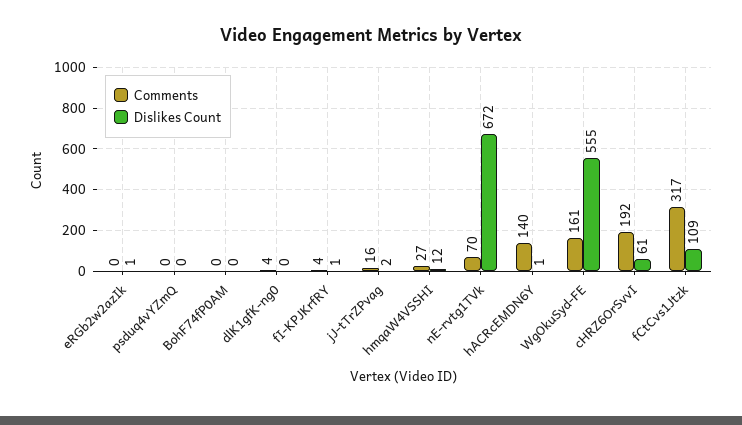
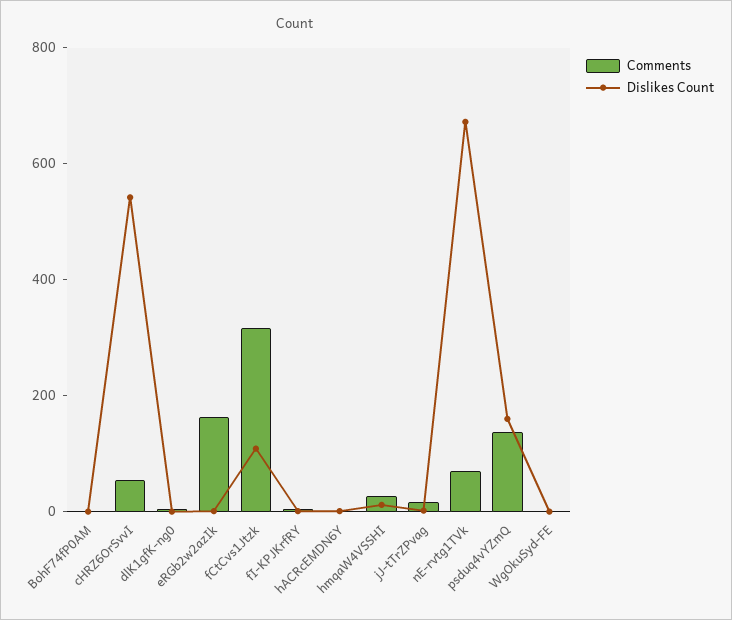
Comments, eRGb2w2azIk: 0 -> 150
Comments, psduq4vYZmQ: 0 -> 150
Dislikes Count, psduq4vYZmQ: 0 -> 150
Comments, hACRcEMDN6Y: 140 -> 0
Comments, WgOkuSyd-FE: 161 -> 0
Dislikes Count, WgOkuSyd-FE: 555 -> 0
Comments, cHRZ6OrSvvI: 192 -> 50
Dislikes Count, cHRZ6OrSvvI: 61 -> 550

